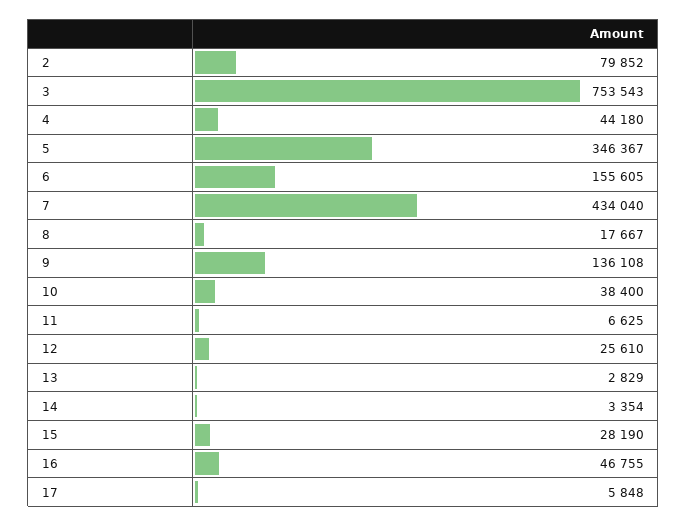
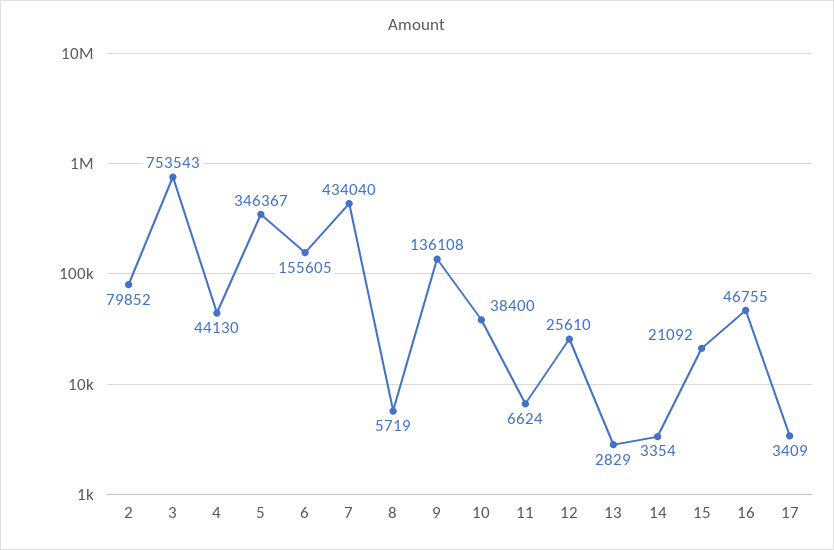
4: 44180 -> 44130
8: 17667 -> 5719
11: 6625 -> 6624
15: 28190 -> 21092
17: 5848 -> 3409

